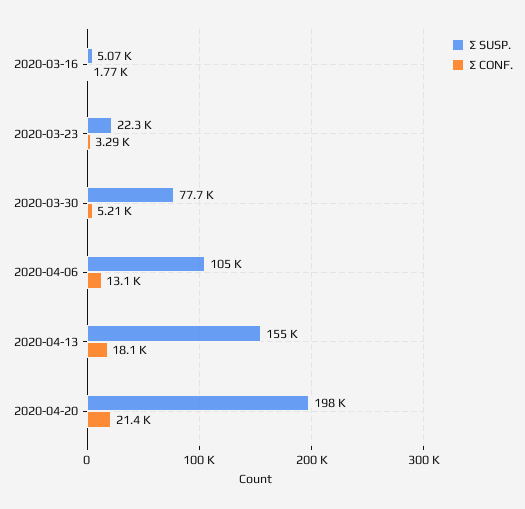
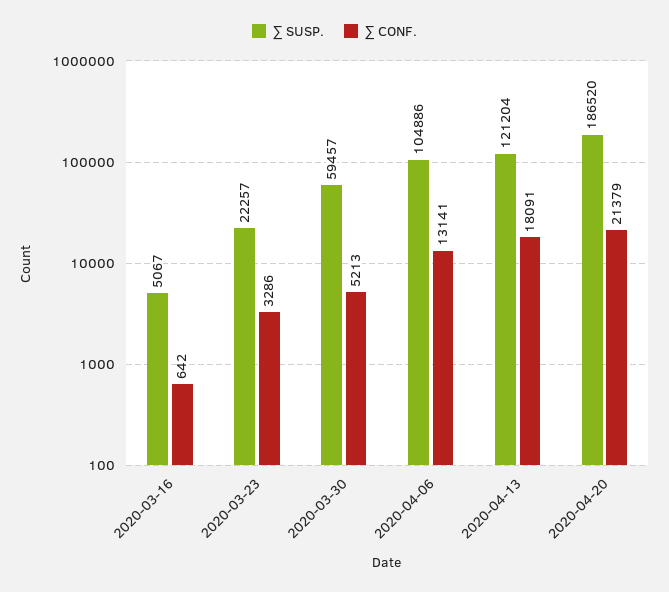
∑ CONF., 2020-03-16: 1770 -> 642
∑ SUSP., 2020-03-30: 77700 -> 59457
∑ SUSP., 2020-04-13: 155000 -> 121204
∑ SUSP., 2020-04-20: 198000 -> 186520

